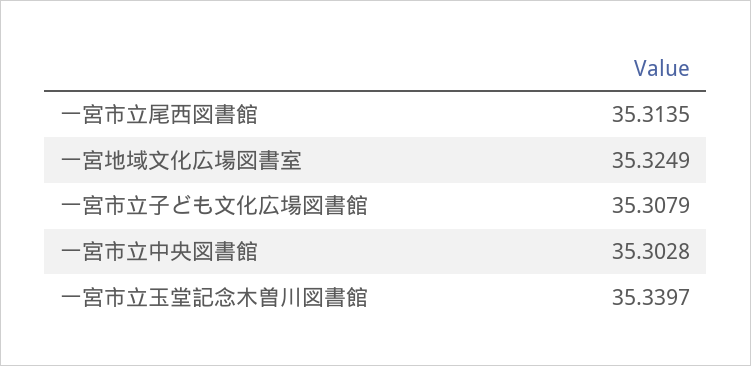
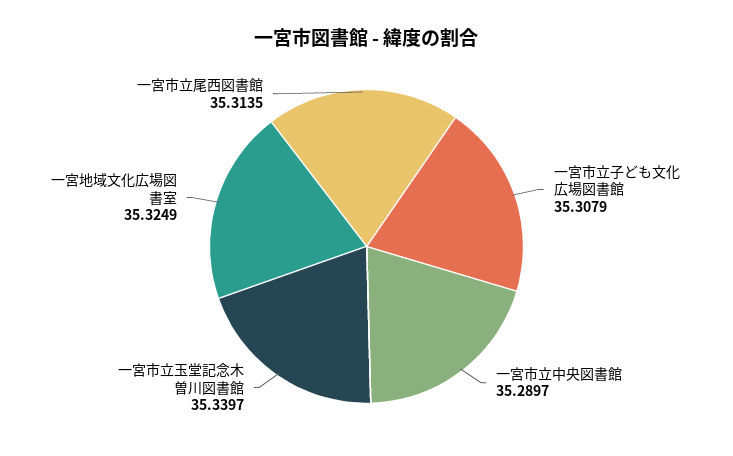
一宮市立中央図書館: 35.3028 -> 35.2897

